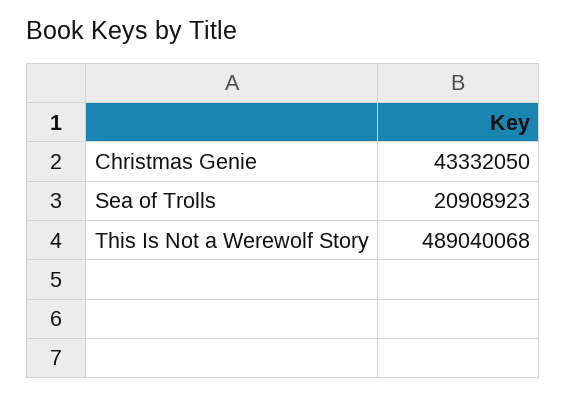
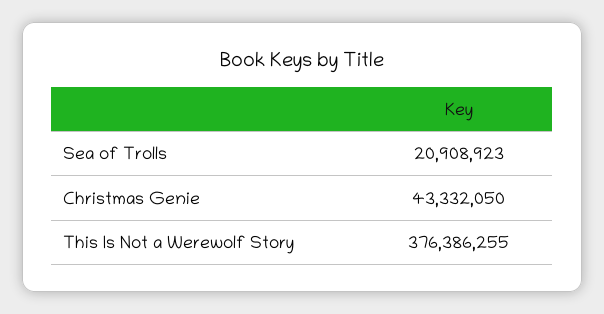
This Is Not a Werewolf Story: 489040068 -> 376386255

